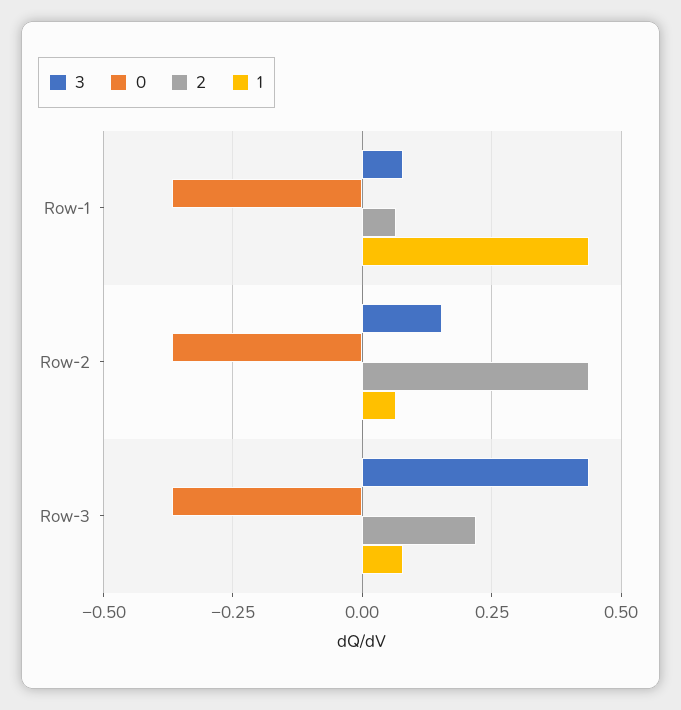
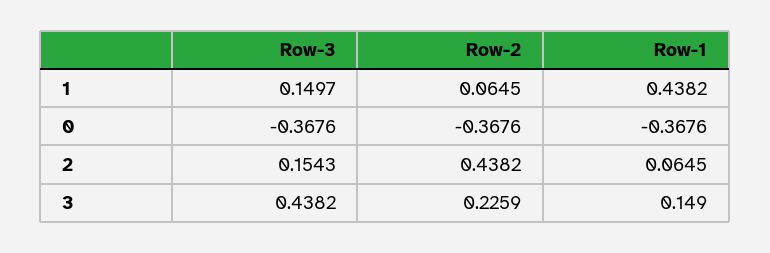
3, Row-1: 0.075 -> 0.149
3, Row-2: 0.15 -> 0.2259
2, Row-3: 0.225 -> 0.1543
1, Row-3: 0.075 -> 0.1497

